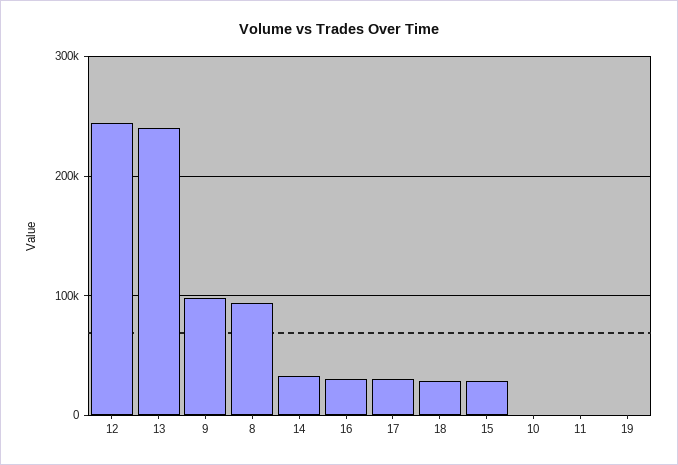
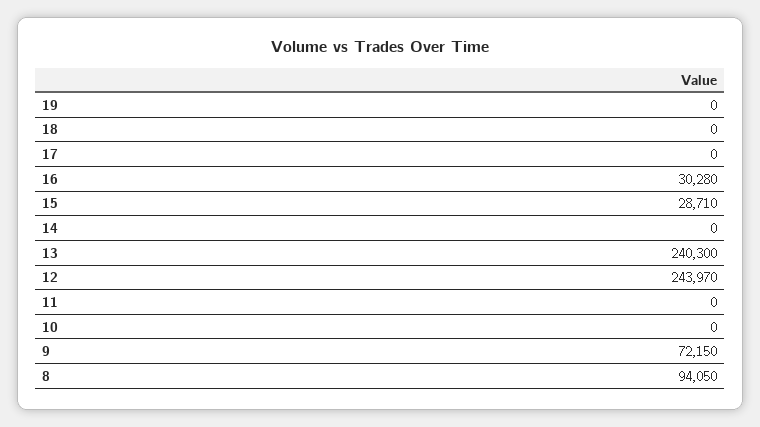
9: 100000 -> 72150
14: 30000 -> 0
17: 30000 -> 0
18: 30000 -> 0

